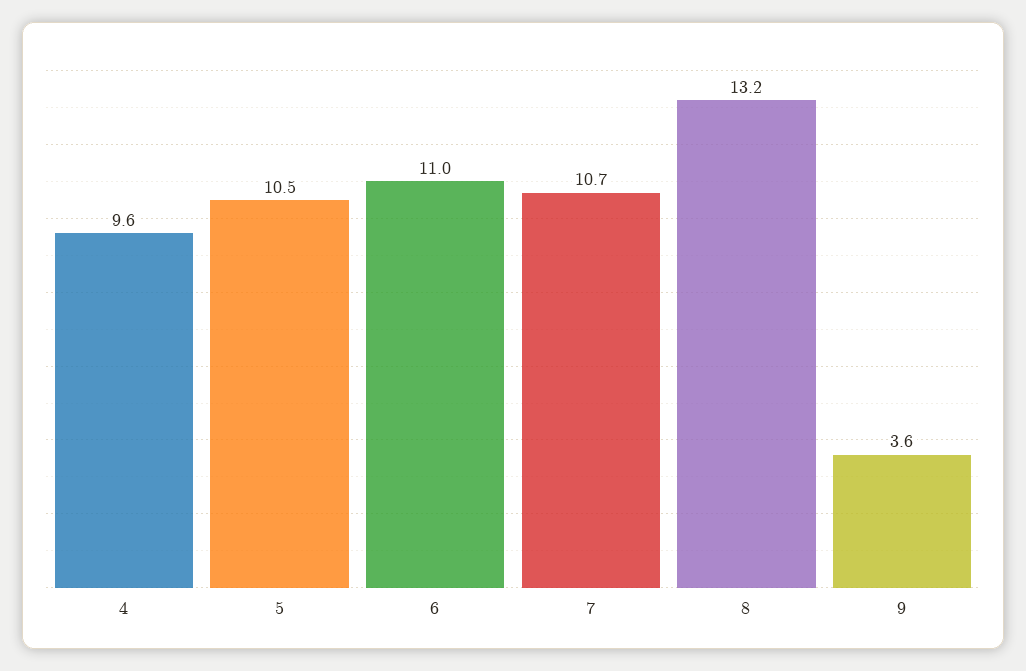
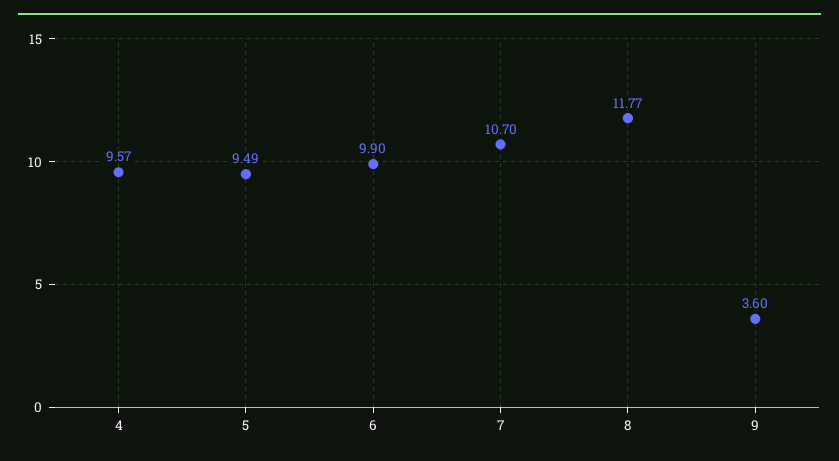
5: 10.5 -> 9.49
6: 11 -> 9.9
8: 13.2 -> 11.77

